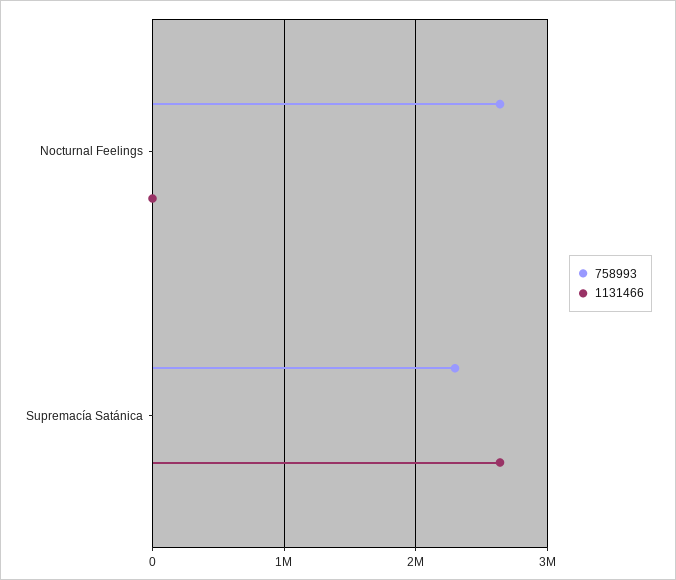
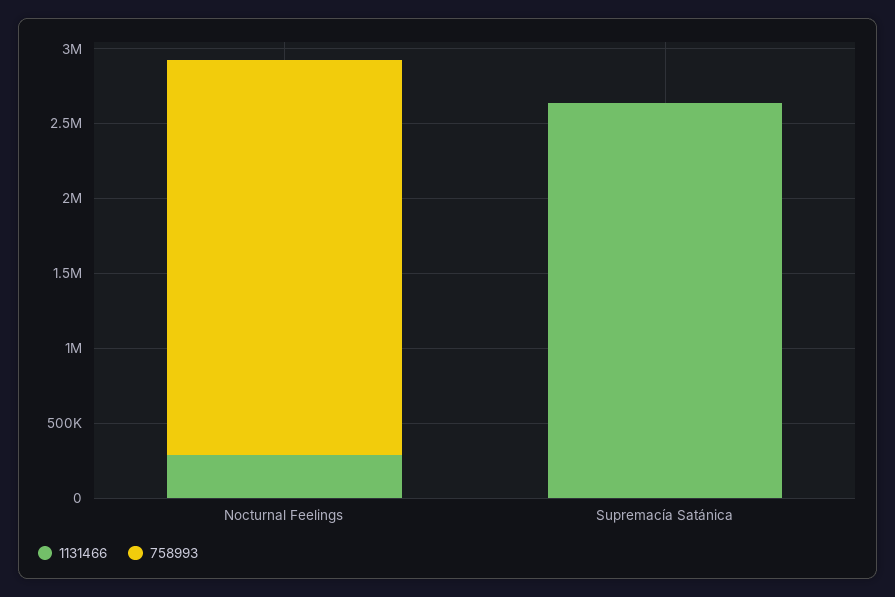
1131466, Nocturnal Feelings: 0 -> 300000
758993, Supremacía Satánica: 2300000 -> 0

